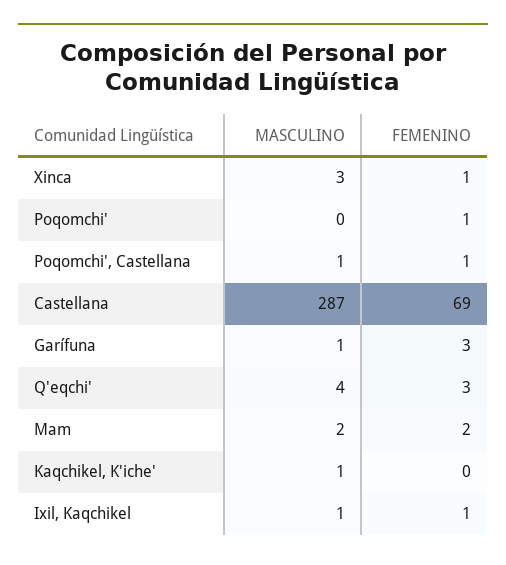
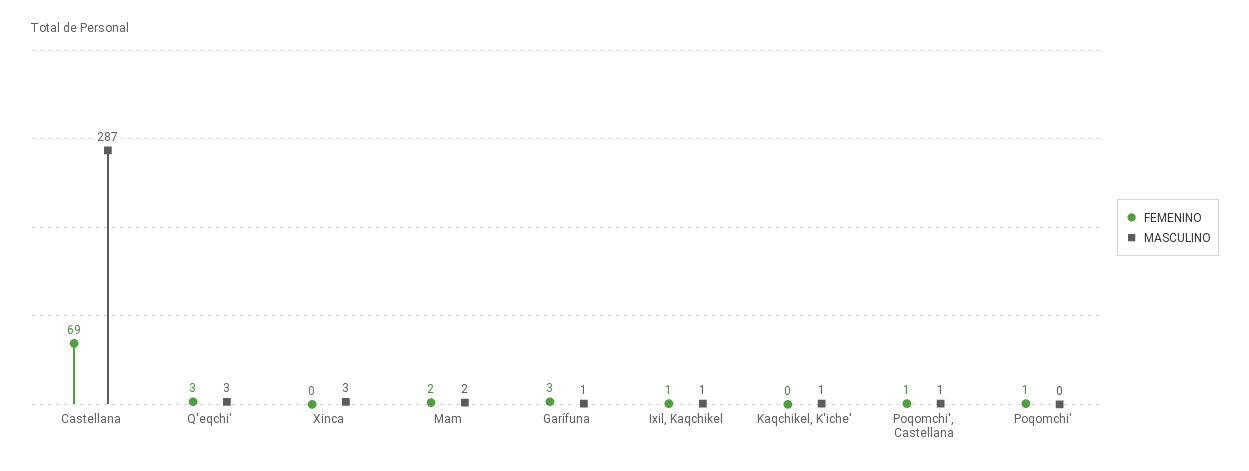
FEMENINO, Xinca: 1 -> 0
MASCULINO, Q'eqchi': 4 -> 3

